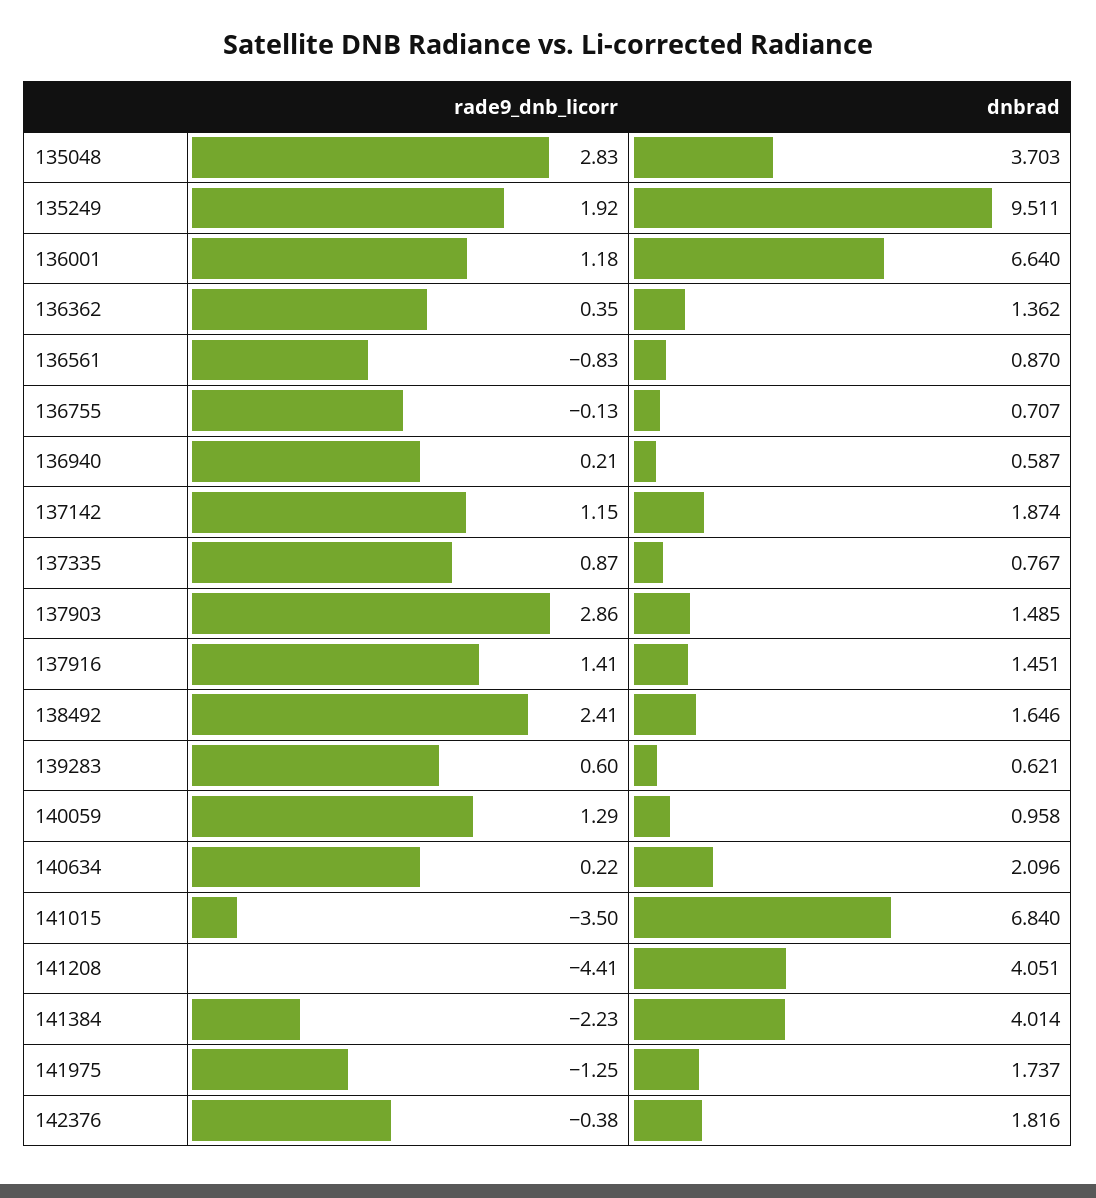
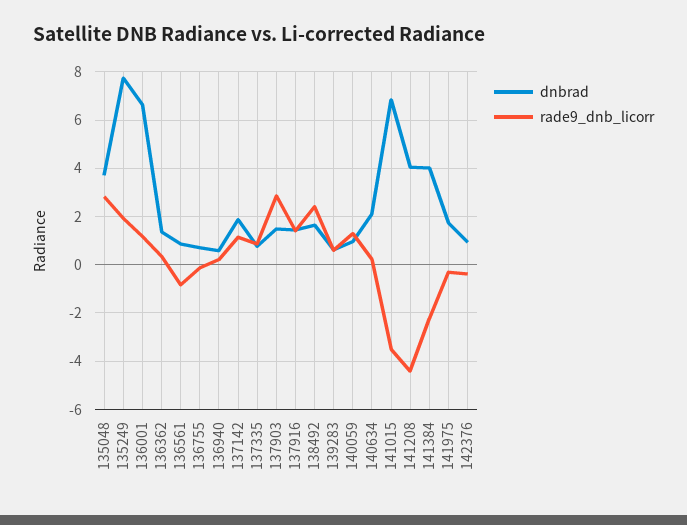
dnbrad, 135249: 9.511 -> 7.75
rade9_dnb_licorr, 141975: -1.25 -> -0.25
dnbrad, 142376: 1.816 -> 1

